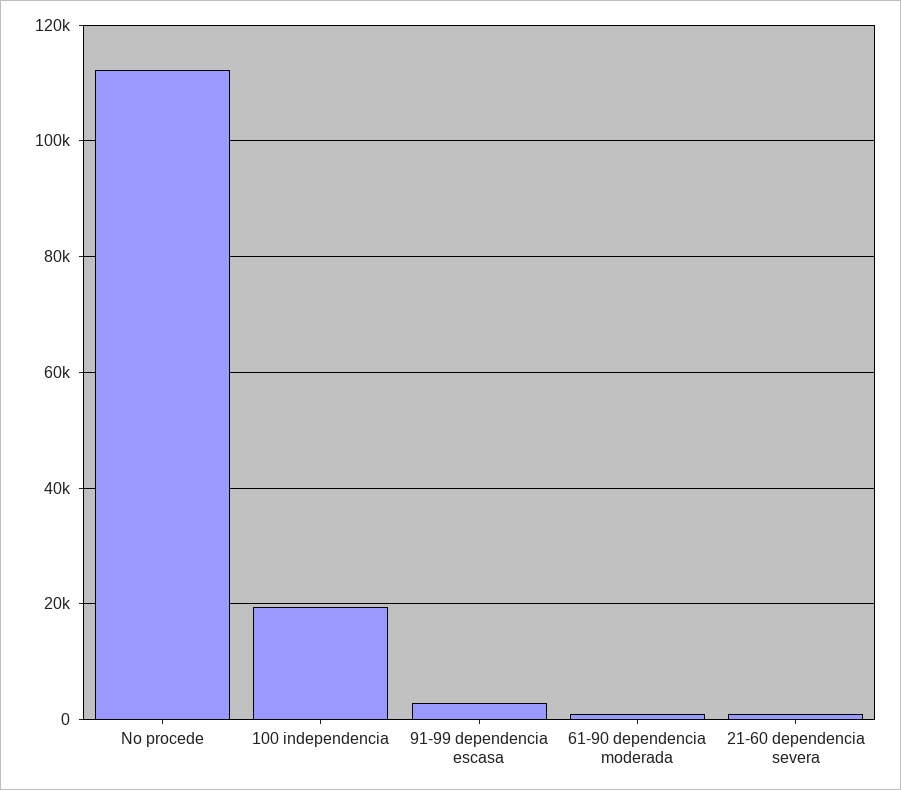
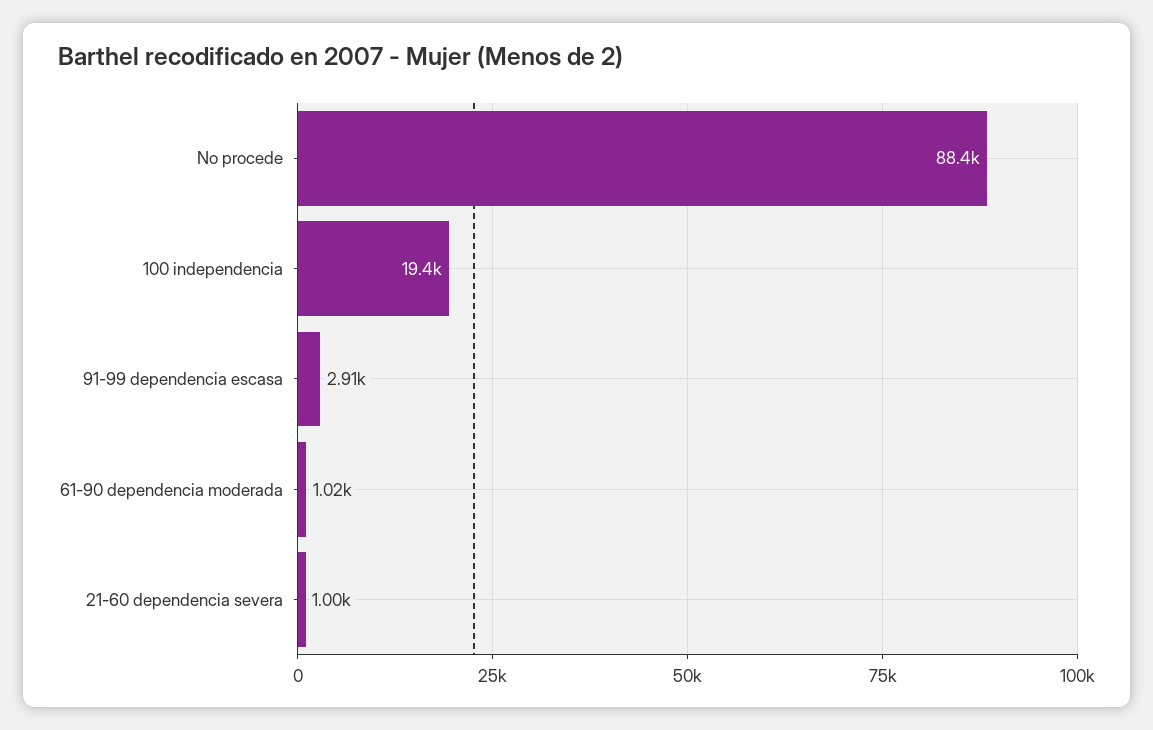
No procede: 112000 -> 88400

